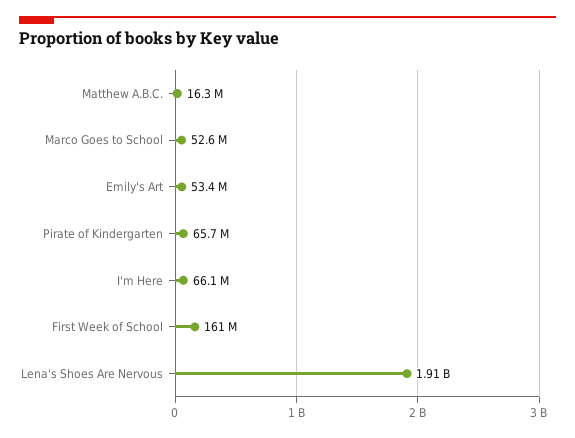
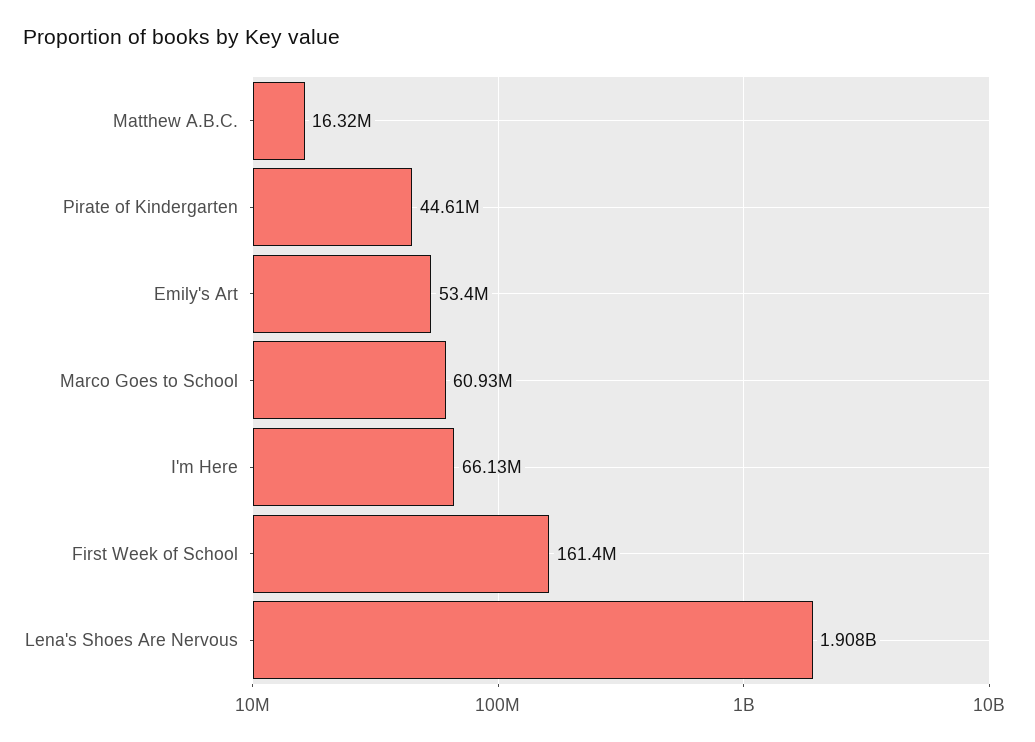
Marco Goes to School: 52600000 -> 60930000
Pirate of Kindergarten: 65700000 -> 44610000

